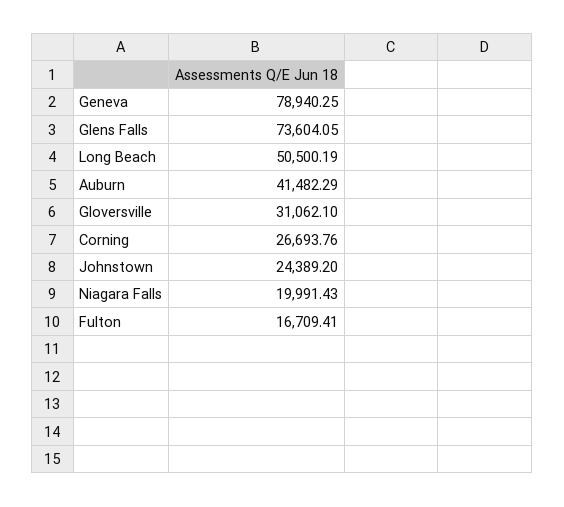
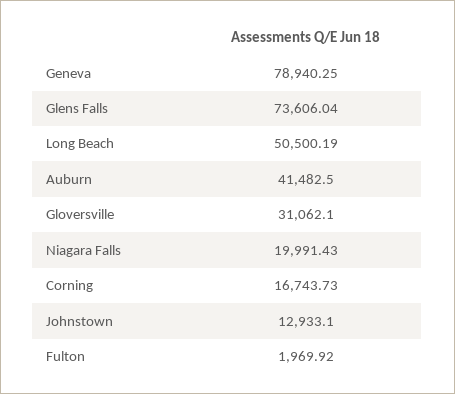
Glens Falls: 73604.05 -> 73606.04
Auburn: 41482.29 -> 41482.5
Corning: 26693.76 -> 16743.73
Johnstown: 24389.2 -> 12933.1
Fulton: 16709.41 -> 1969.92

